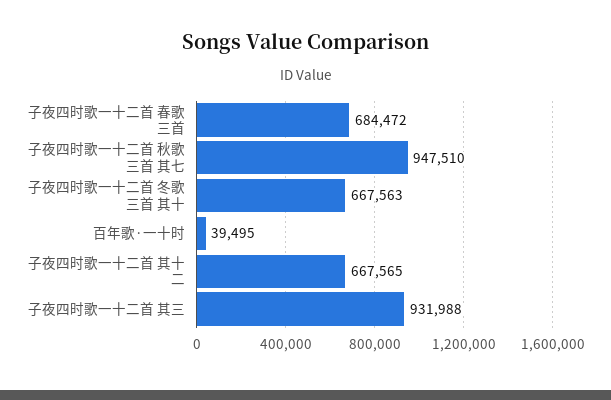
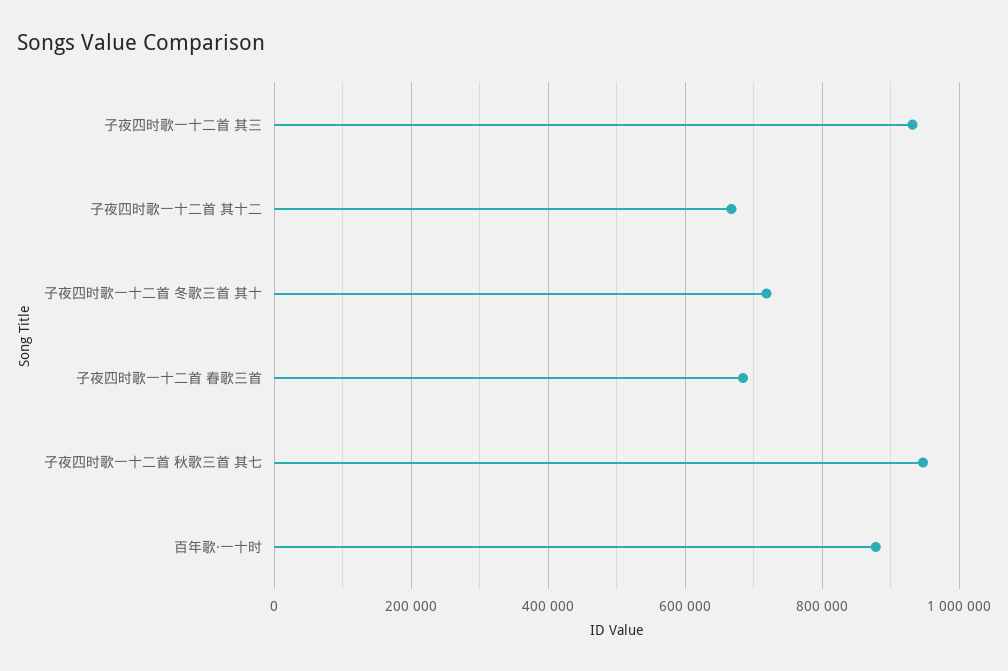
子夜四时歌一十二首 冬歌三首 其十: 667563 -> 720000
百年歌·一十时: 39495 -> 880000

